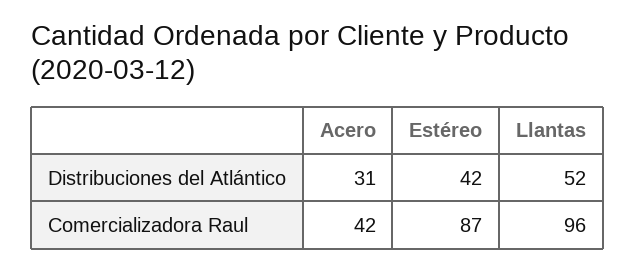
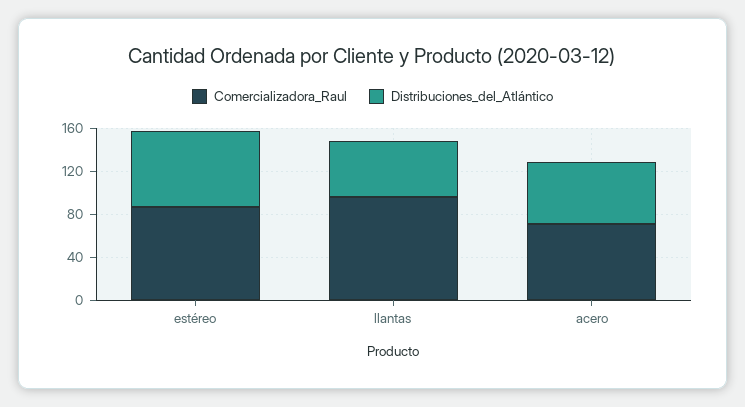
Distribuciones del Atlántico, Acero: 31 -> 60
Distribuciones del Atlántico, Estéreo: 42 -> 70
Comercializadora Raul, Acero: 42 -> 70

